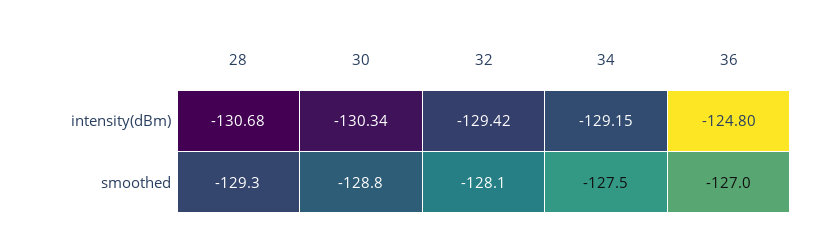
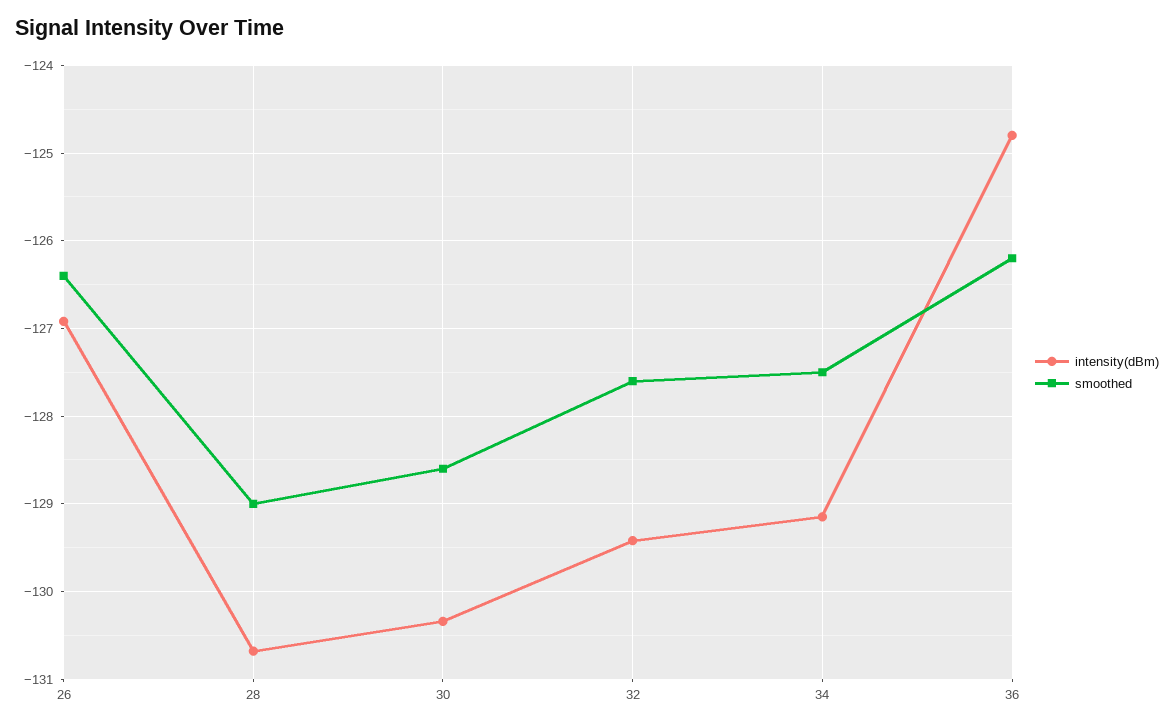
smoothed, 28: -129.3 -> -129
smoothed, 30: -128.8 -> -128.6
smoothed, 32: -128.1 -> -127.6
smoothed, 36: -127 -> -126.2
intensity(dBm), 26: none -> -126.9
smoothed, 26: none -> -126.4

